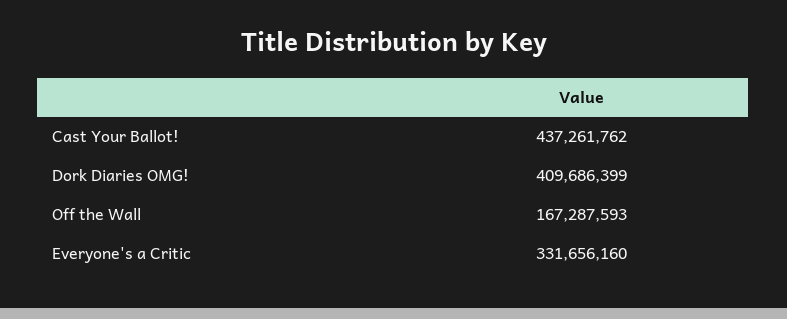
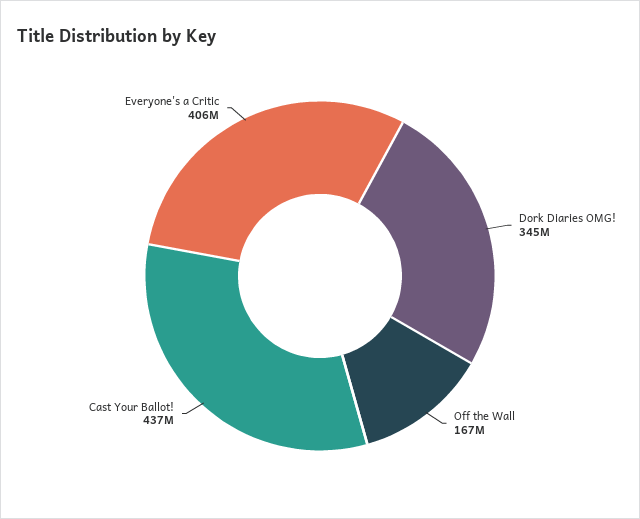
Dork Diaries OMG!: 409686399 -> 345000000
Everyone's a Critic: 331656160 -> 406000000

